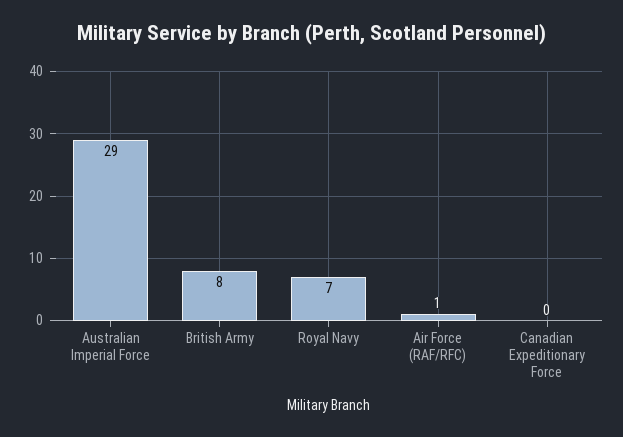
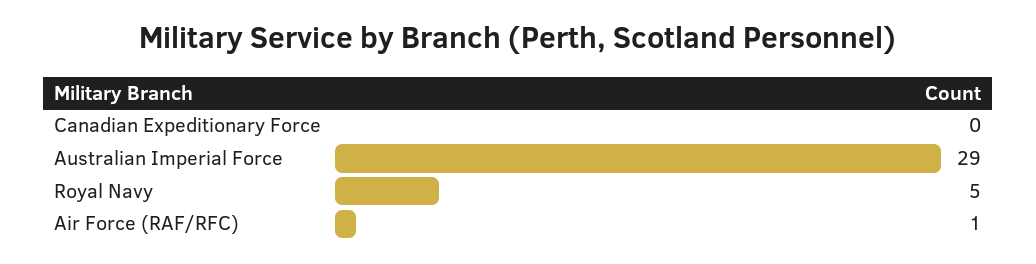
British Army: 8 -> none
Royal Navy: 7 -> 5

